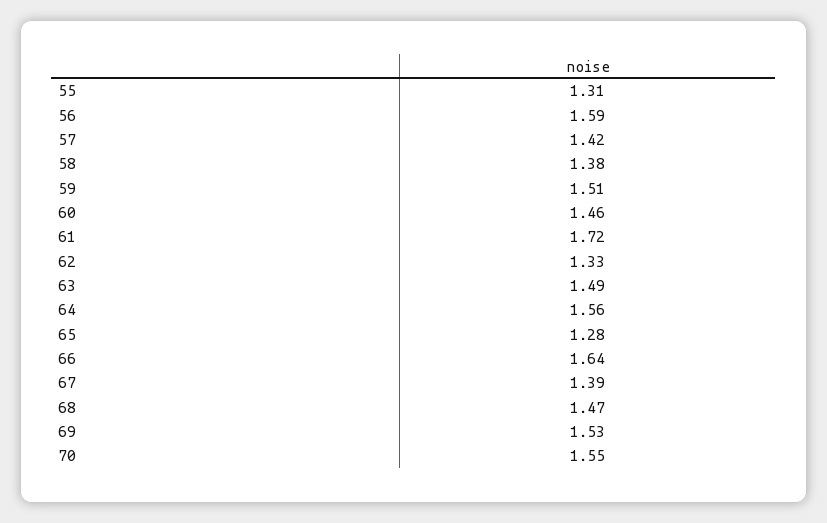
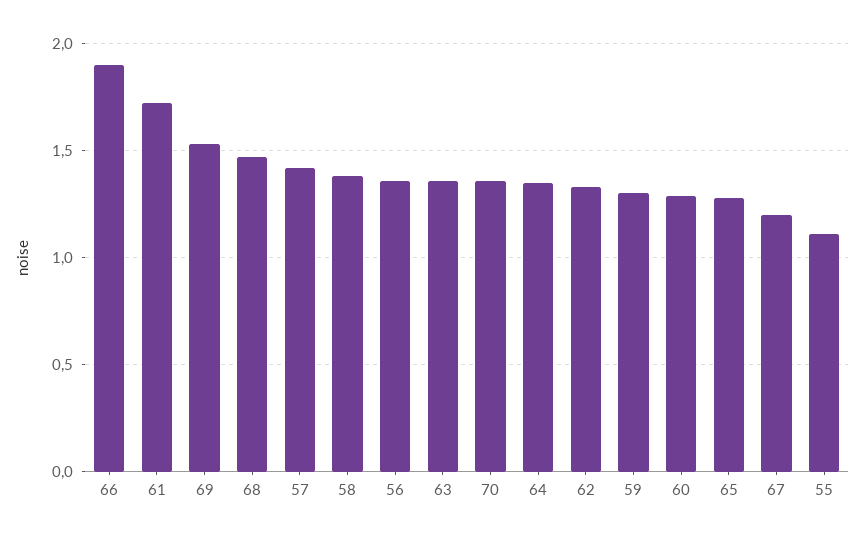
55: 1.31 -> 1.1
56: 1.59 -> 1.35
59: 1.51 -> 1.3
60: 1.46 -> 1.3
63: 1.49 -> 1.35
64: 1.56 -> 1.35
66: 1.64 -> 1.9
67: 1.39 -> 1.2
70: 1.55 -> 1.35

